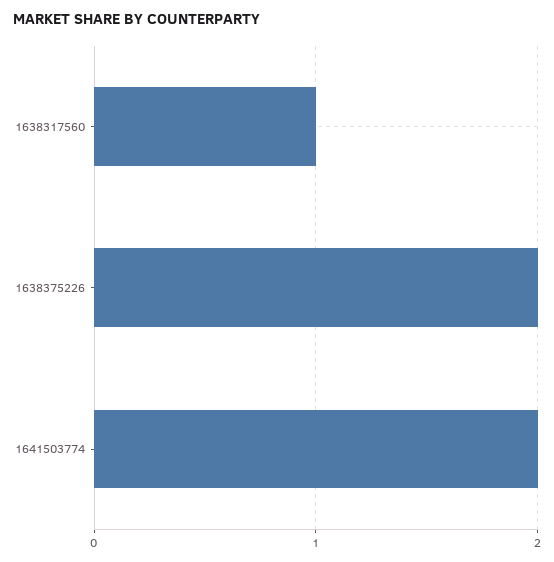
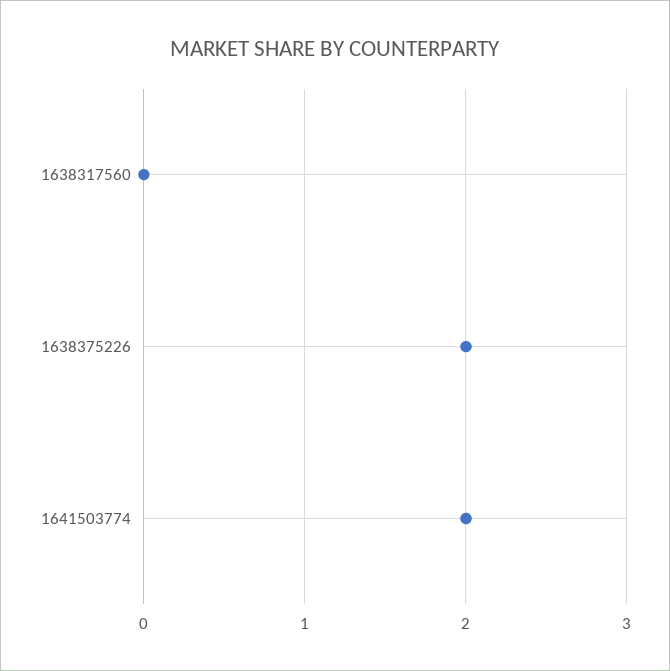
1638317560: 1 -> 0

